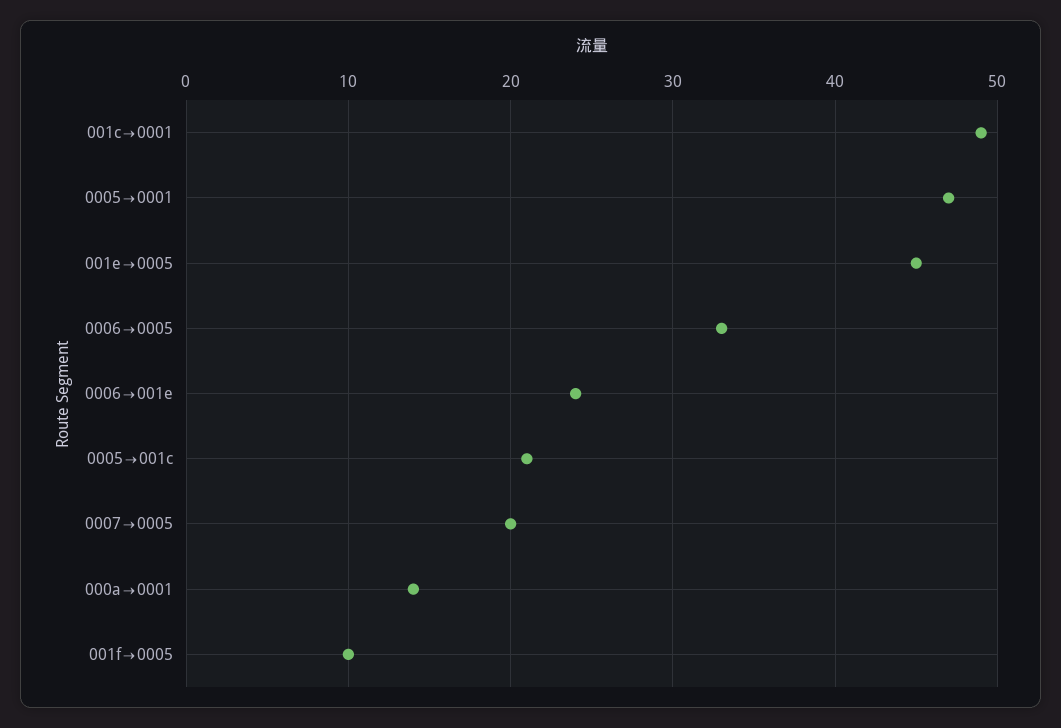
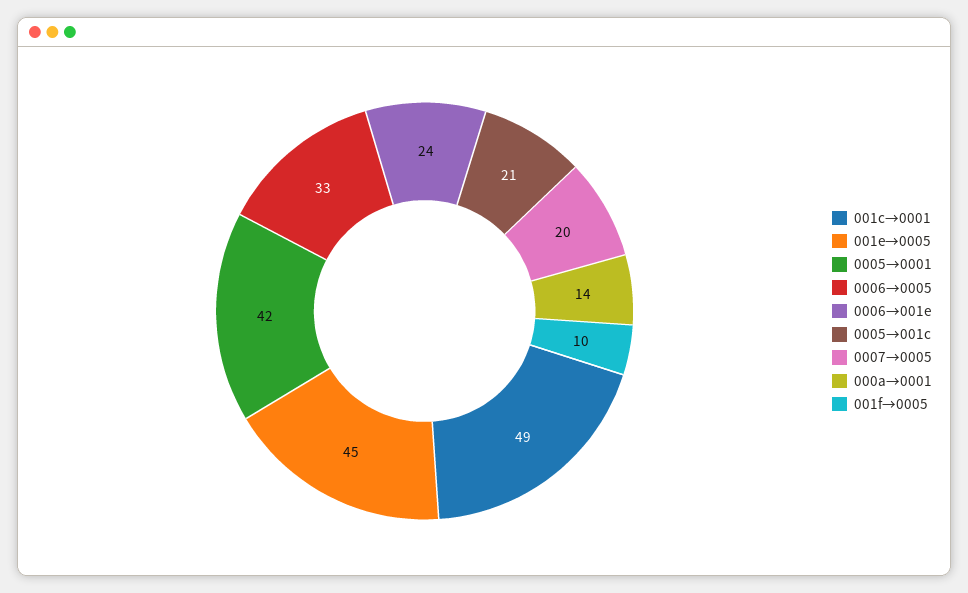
0005→0001: 47 -> 42

